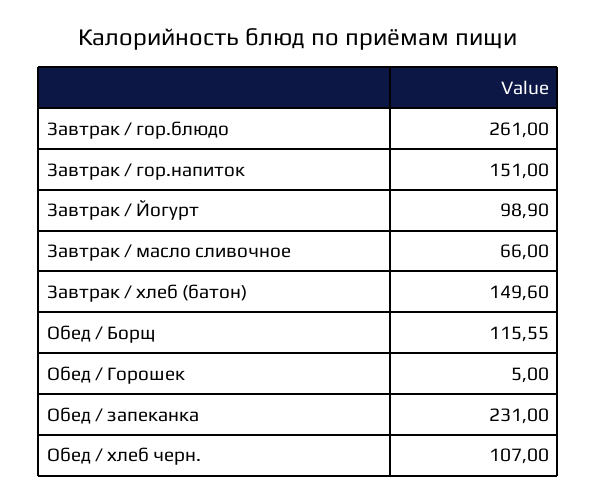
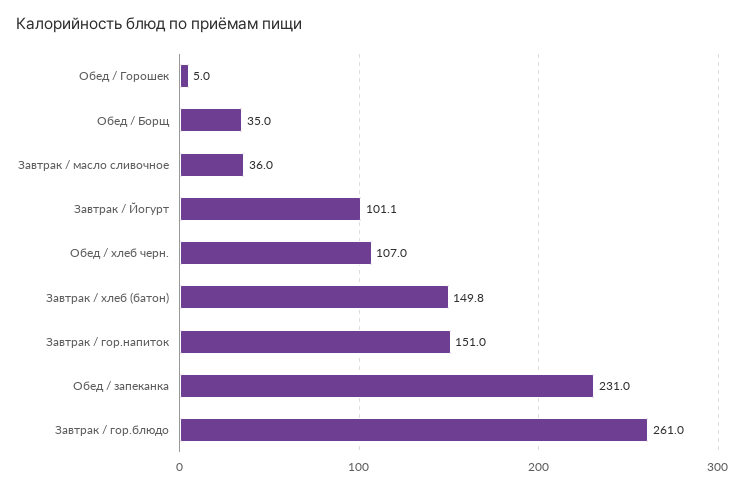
Завтрак / Йогурт: 98.9 -> 101.1
Завтрак / масло сливочное: 66 -> 36
Завтрак / хлеб (батон): 149.6 -> 149.8
Обед / Борщ: 115.55 -> 35

